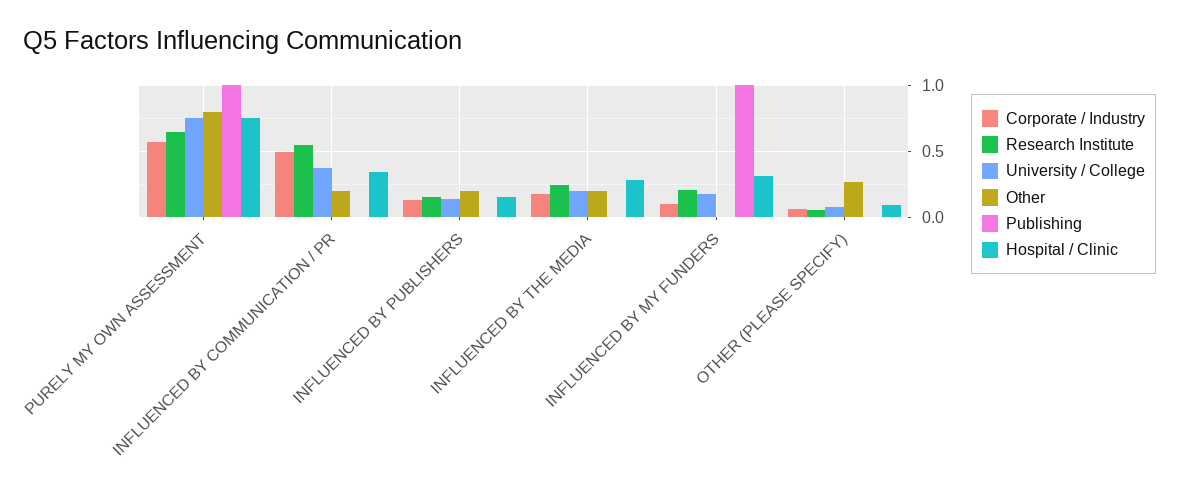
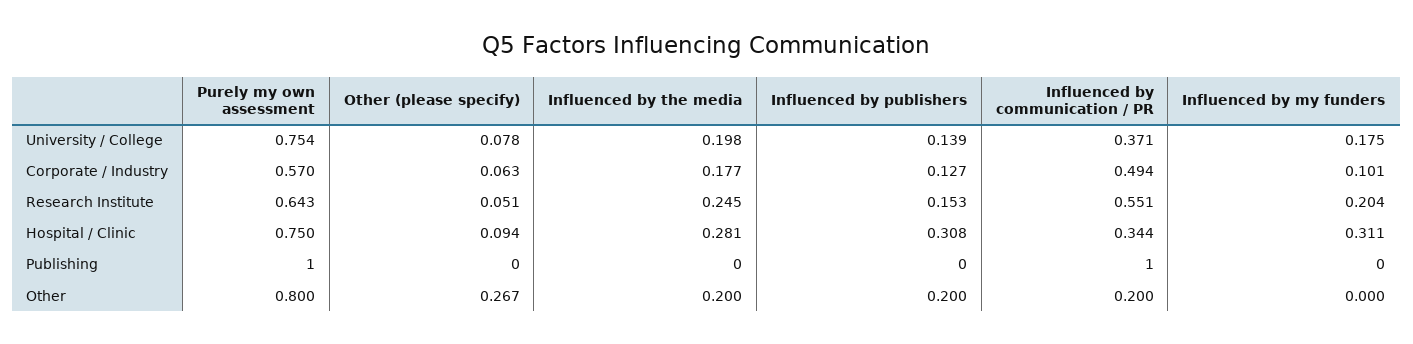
Publishing, INFLUENCED BY COMMUNICATION / PR: 0 -> 1
Hospital / Clinic, INFLUENCED BY PUBLISHERS: 0.15 -> 0.308
Publishing, INFLUENCED BY MY FUNDERS: 1 -> 0

